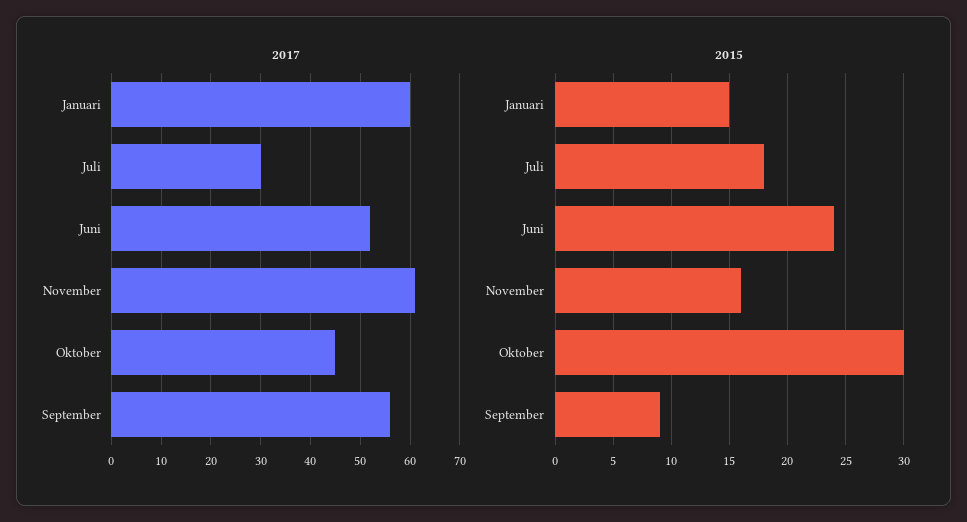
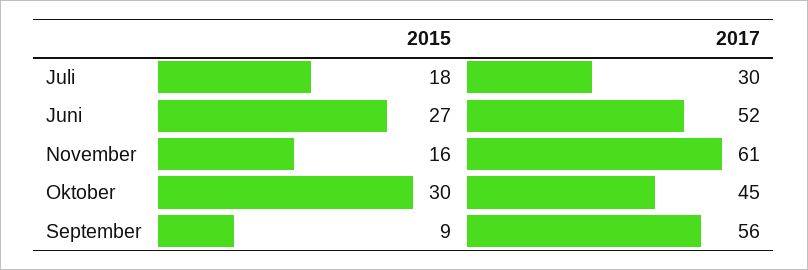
2017, Januari: 60 -> none
2015, Januari: 15 -> none
2015, Juni: 24 -> 27

